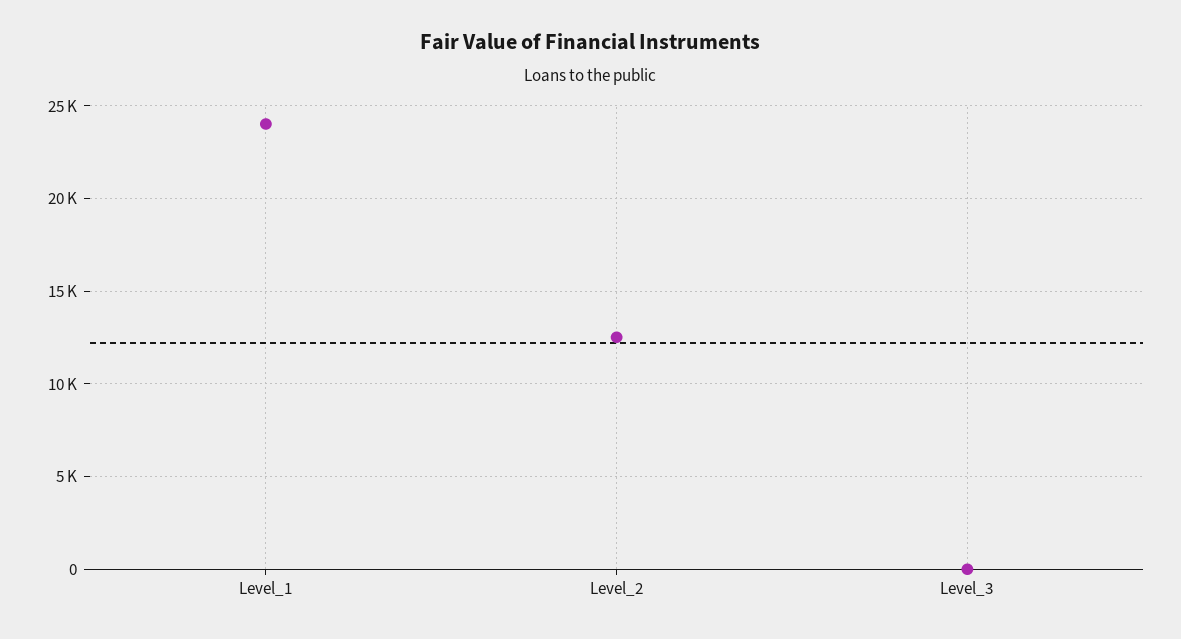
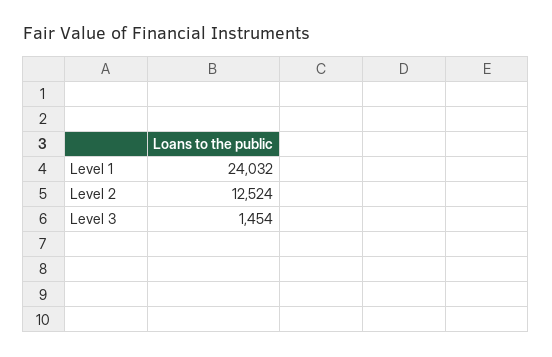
Level_3: 0 -> 1454

